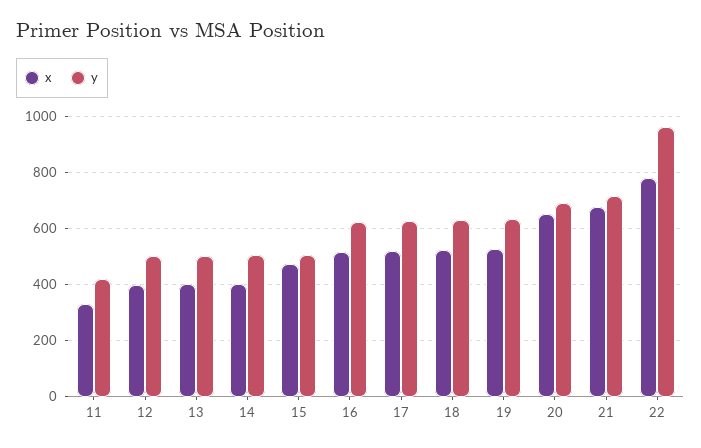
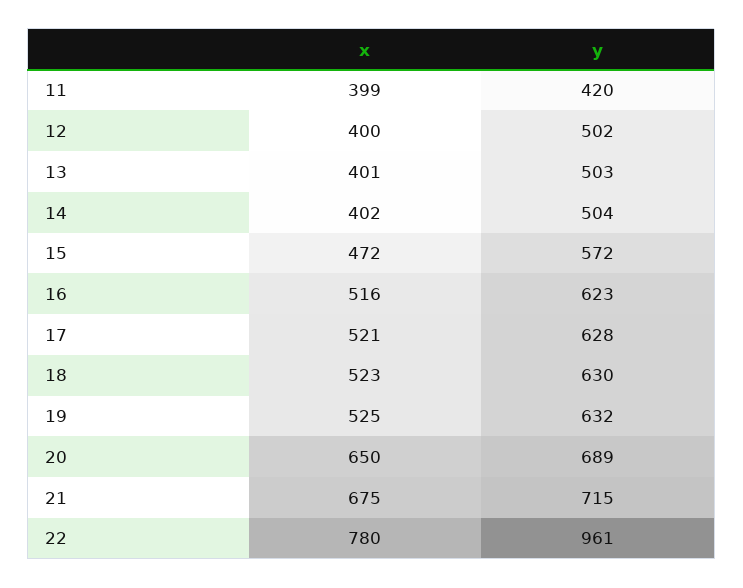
x, 11: 325 -> 399
y, 15: 500 -> 572

